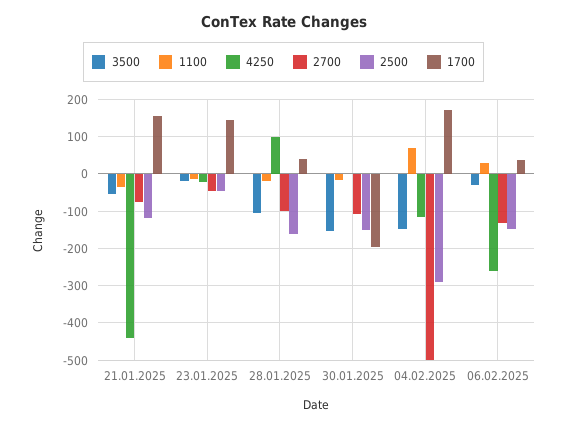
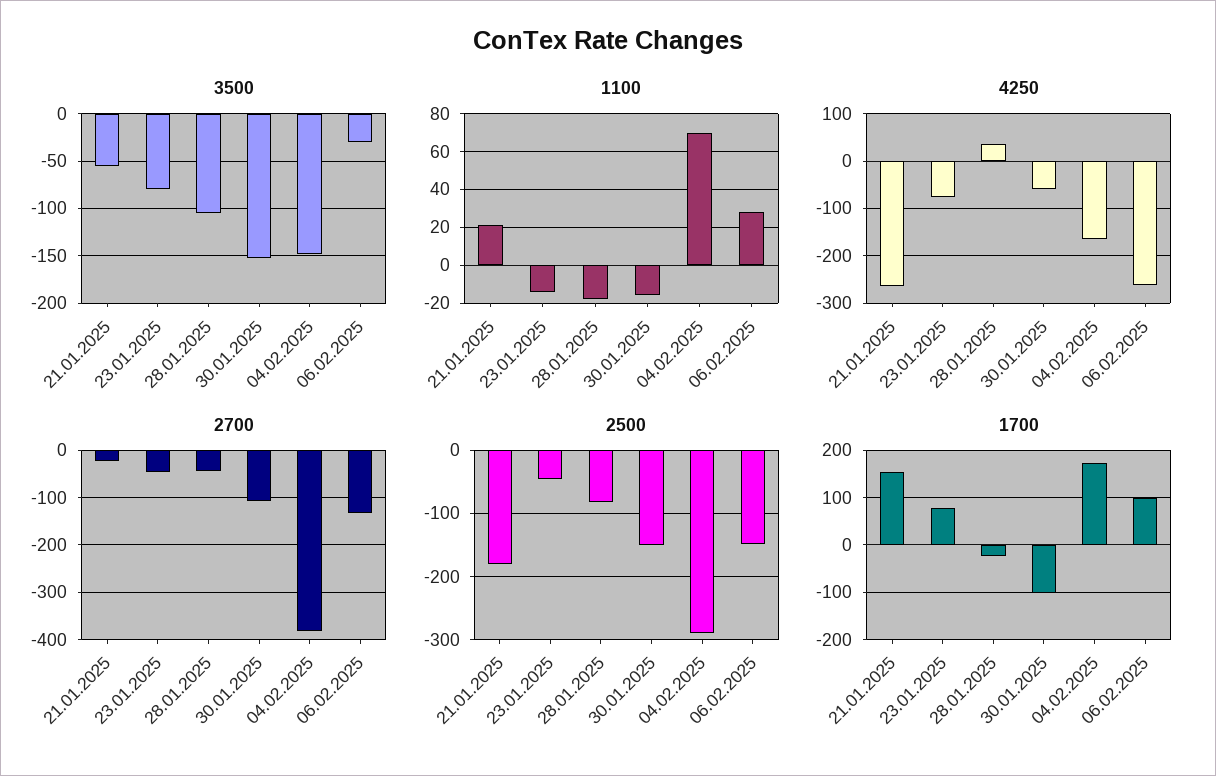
1100, 21.01.2025: -40 -> 20
4250, 21.01.2025: -440 -> -260
2700, 21.01.2025: -80 -> -20
2500, 21.01.2025: -120 -> -180
3500, 23.01.2025: -20 -> -80
4250, 23.01.2025: -20 -> -80
1700, 23.01.2025: 140 -> 80
4250, 28.01.2025: 100 -> 40
2700, 28.01.2025: -100 -> -40
2500, 28.01.2025: -160 -> -80
1700, 28.01.2025: 40 -> -20
4250, 30.01.2025: 0 -> -60
1700, 30.01.2025: -200 -> -100
4250, 04.02.2025: -120 -> -160
2700, 04.02.2025: -500 -> -380
1700, 06.02.2025: 40 -> 100

